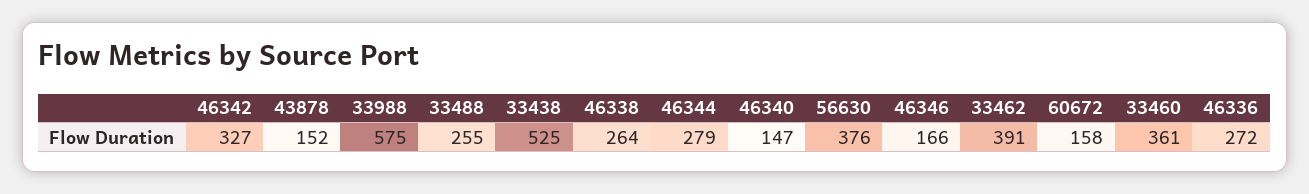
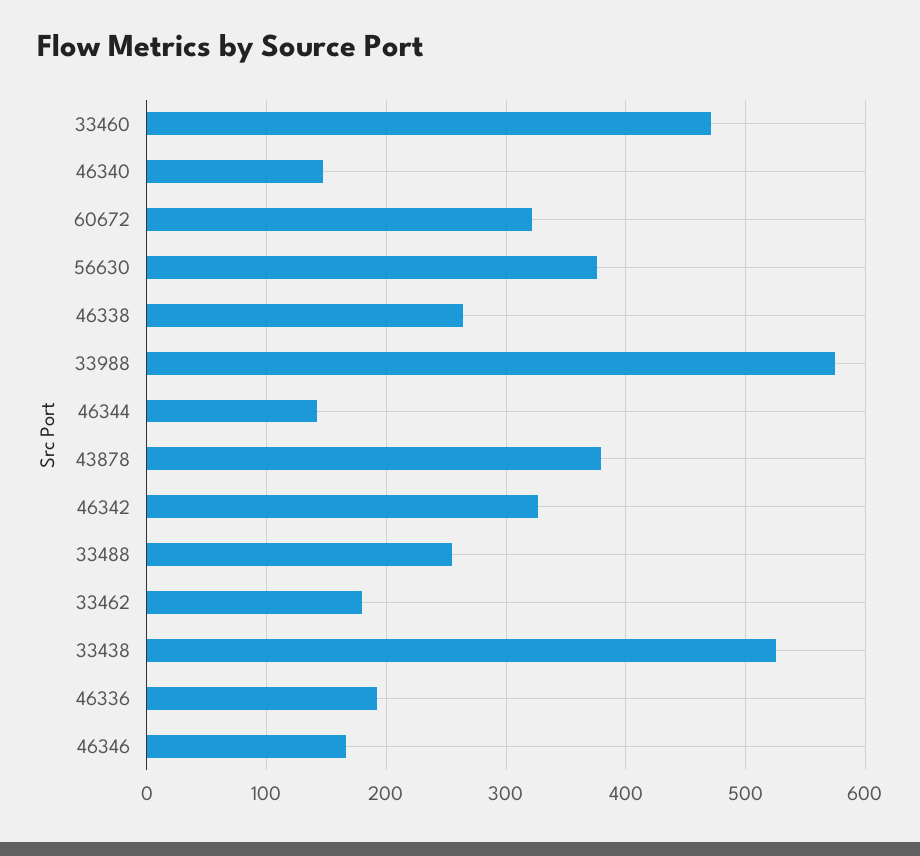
43878: 152 -> 380
46344: 279 -> 140
33462: 391 -> 180
60672: 158 -> 320
33460: 361 -> 470
46336: 272 -> 190

